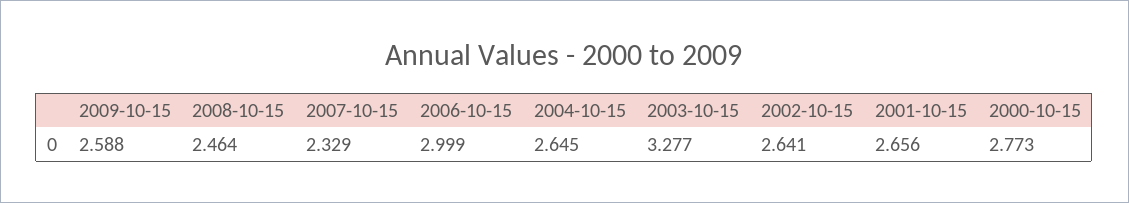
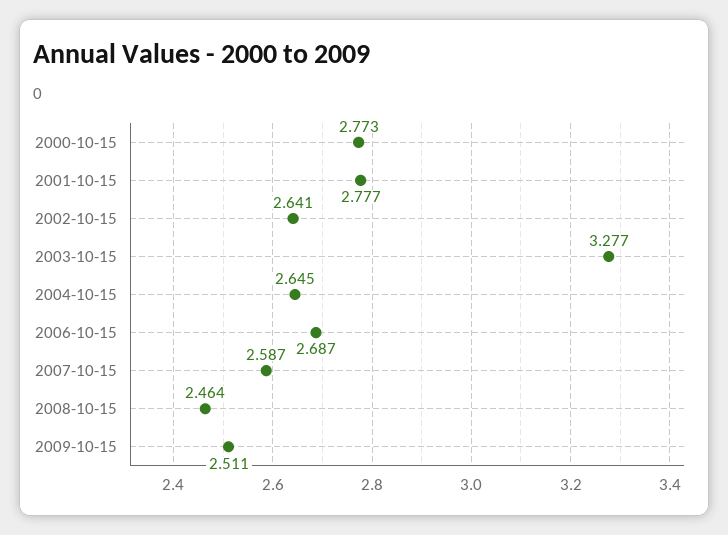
2009-10-15: 2.588 -> 2.511
2007-10-15: 2.329 -> 2.587
2006-10-15: 2.999 -> 2.687
2001-10-15: 2.656 -> 2.777

